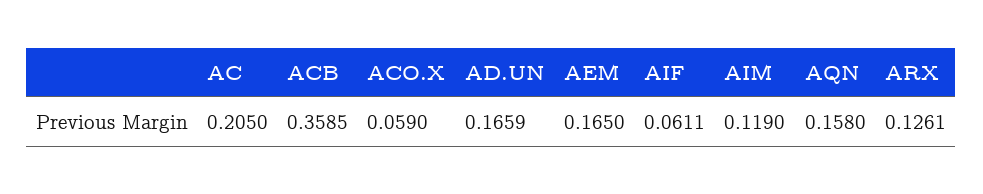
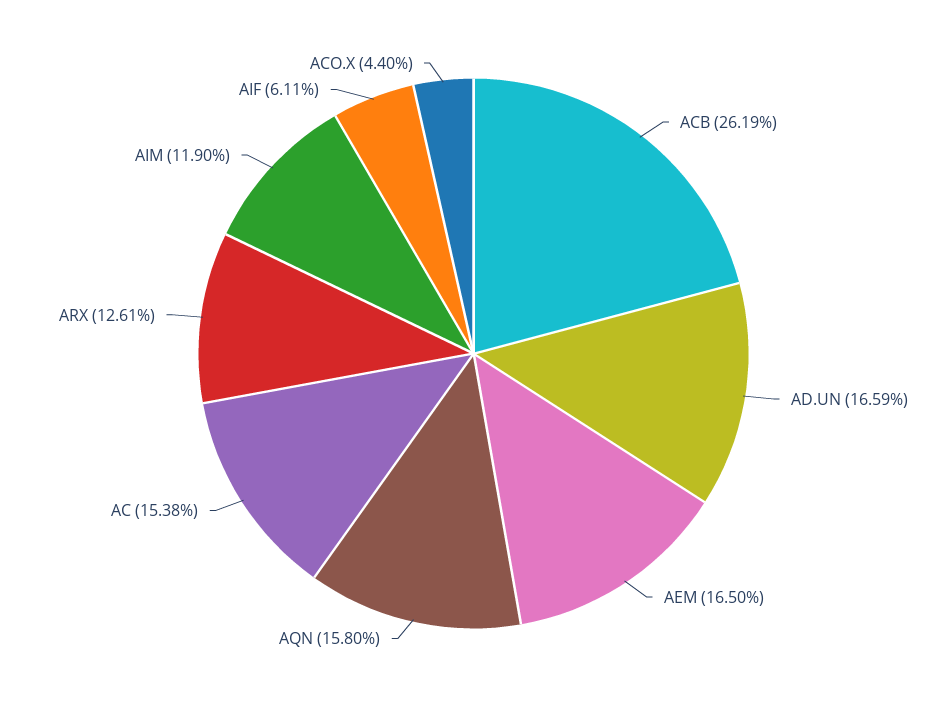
AC: 0.205 -> 0.1538
ACB: 0.3585 -> 0.2619
ACO.X: 0.059 -> 0.044

